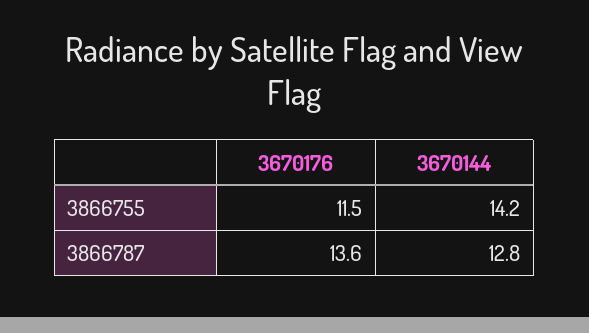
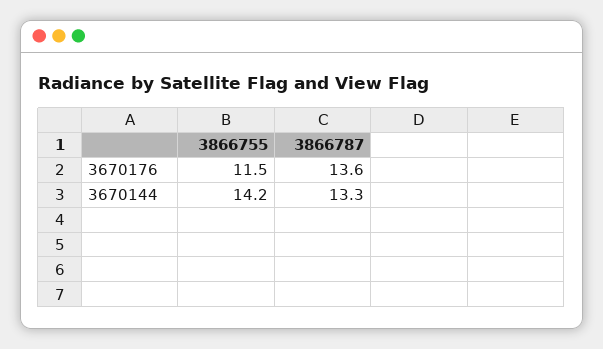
3670144, 3866787: 12.8 -> 13.3

